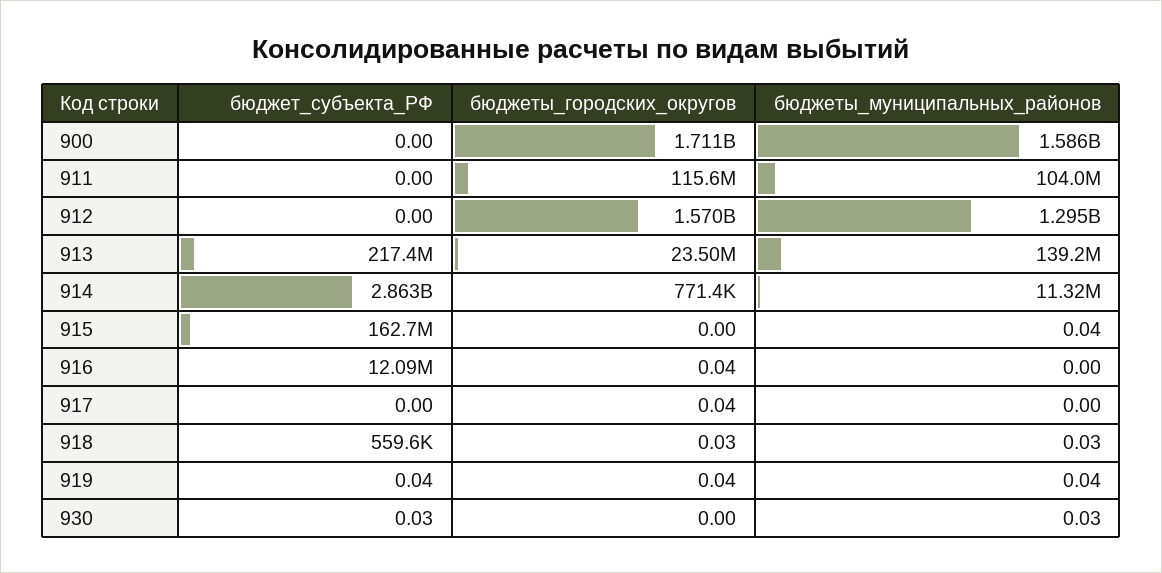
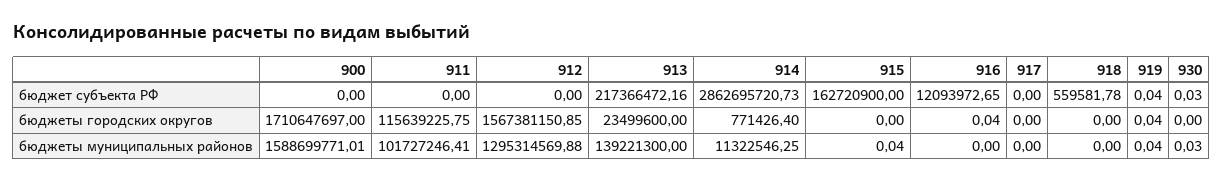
бюджеты_муниципальных_районов, 900: 1586000000 -> 1588699771.01
бюджеты_муниципальных_районов, 911: 104000000 -> 101727246.41
бюджеты_городских_округов, 912: 1570000000 -> 1567381150.85
бюджеты_городских_округов, 917: 0.04 -> 0
бюджеты_городских_округов, 918: 0.03 -> 0
бюджеты_муниципальных_районов, 918: 0.03 -> 0

